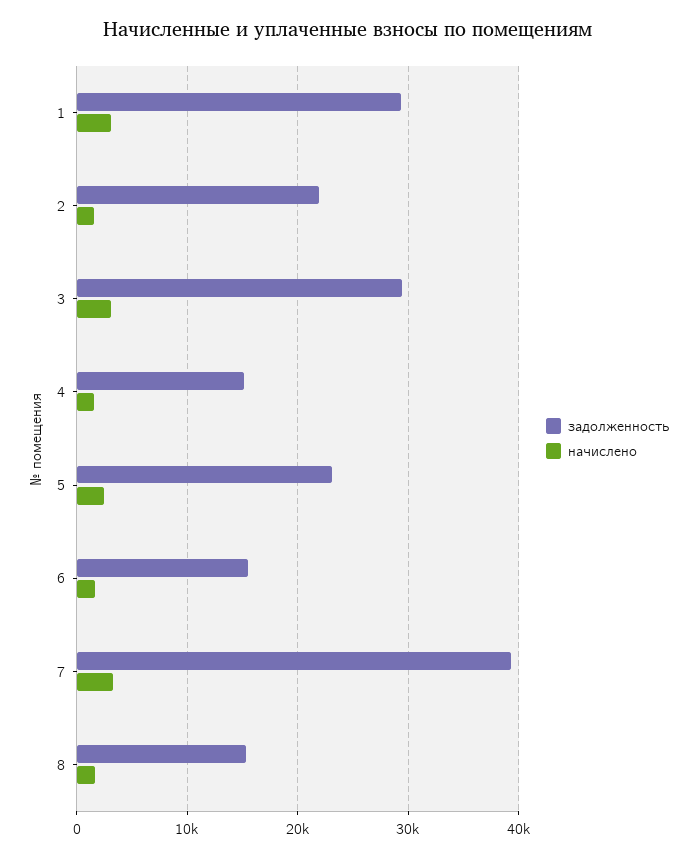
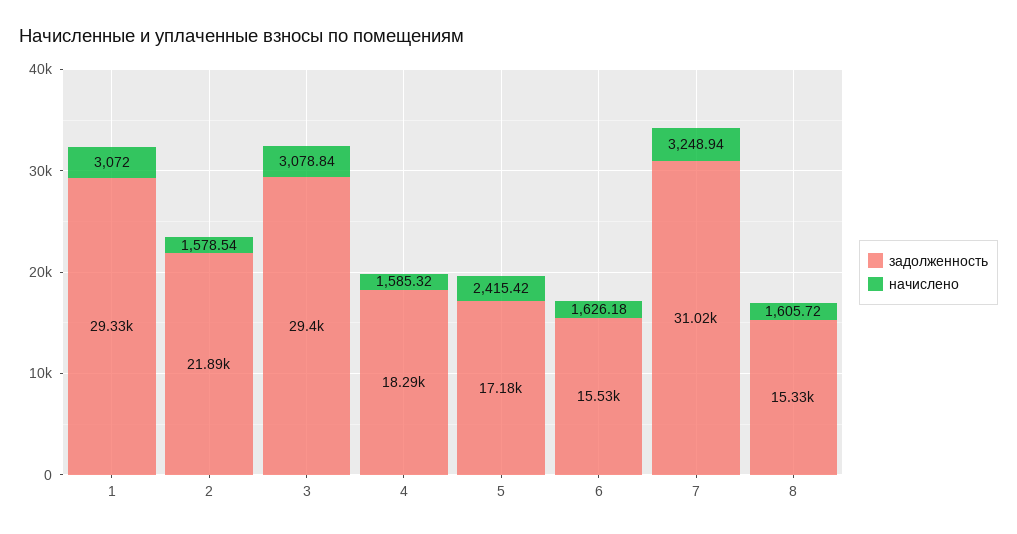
задолженность, 4: 15000 -> 18290
задолженность, 5: 23000 -> 17180
задолженность, 7: 39000 -> 31020

